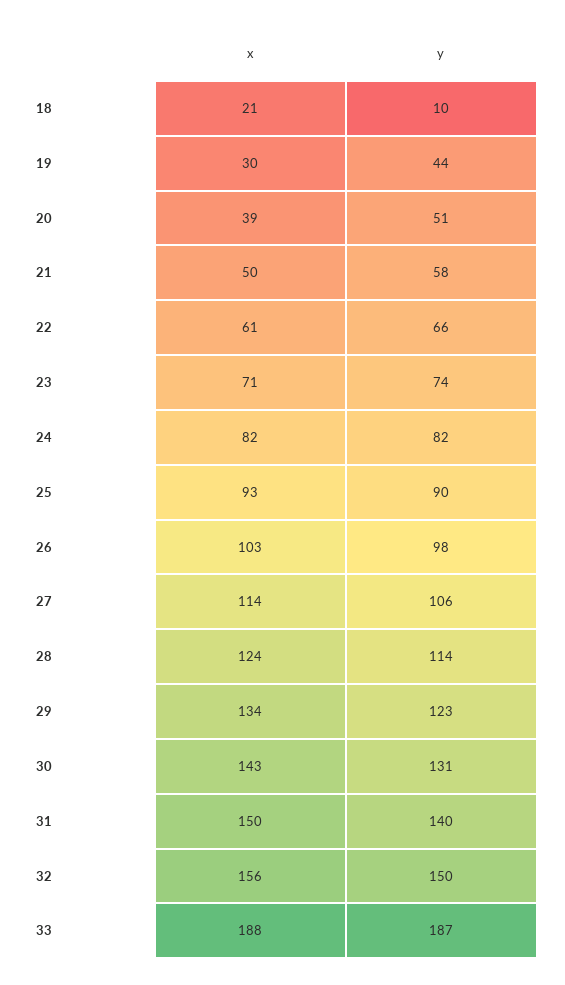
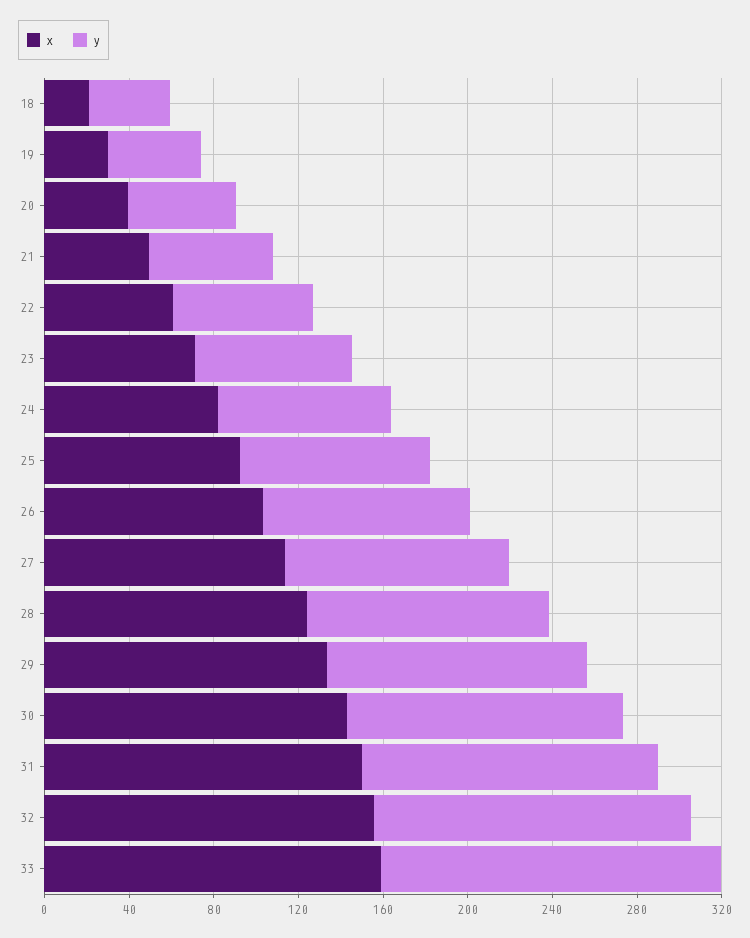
y, 18: 10 -> 40
x, 33: 188 -> 160
y, 33: 187 -> 160

